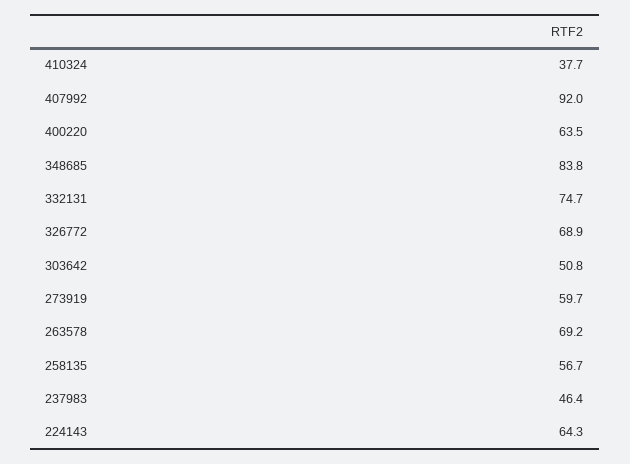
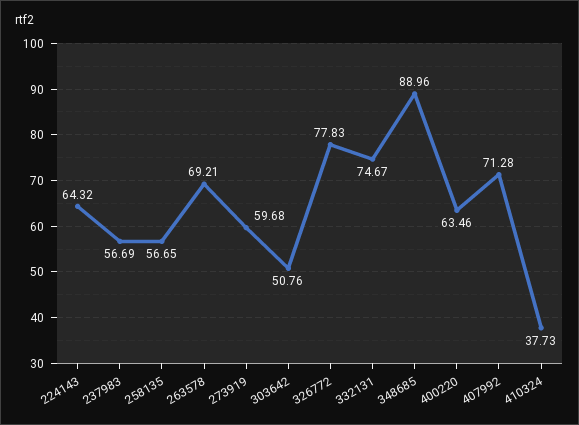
407992: 92 -> 71.28
348685: 83.8 -> 88.96
326772: 68.9 -> 77.83
237983: 46.4 -> 56.69

